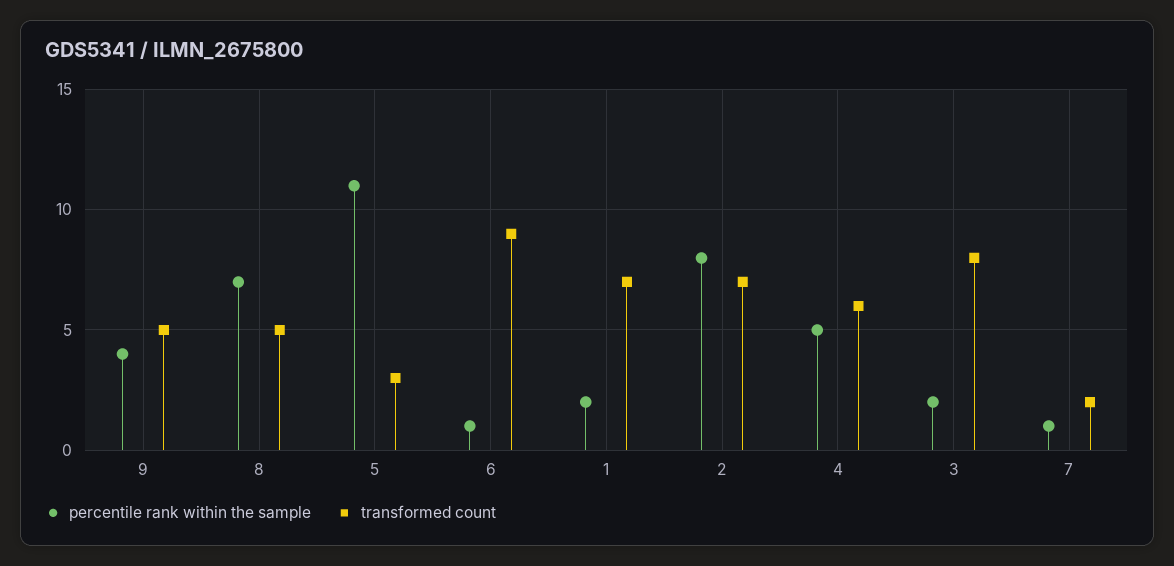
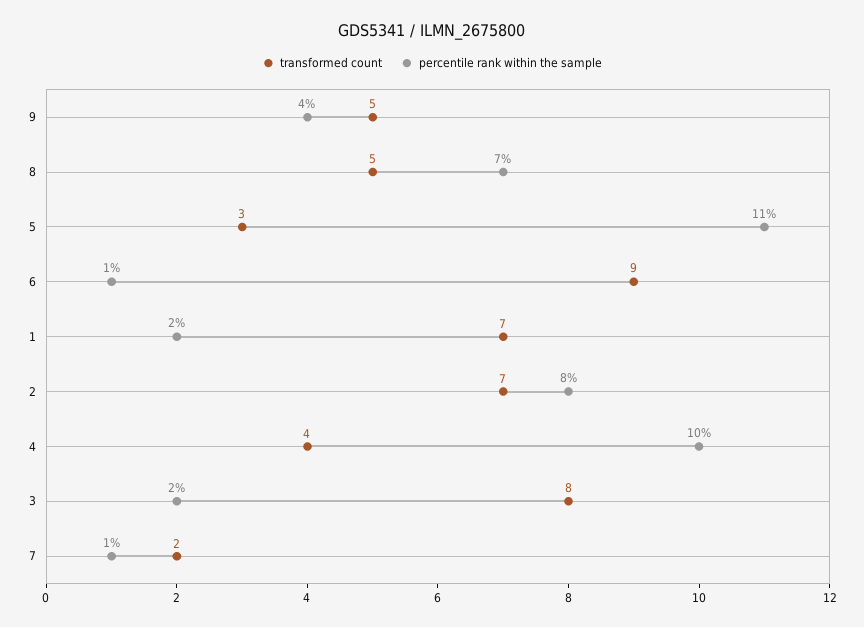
percentile rank within the sample, 4: 5 -> 10
transformed count, 4: 6 -> 4

